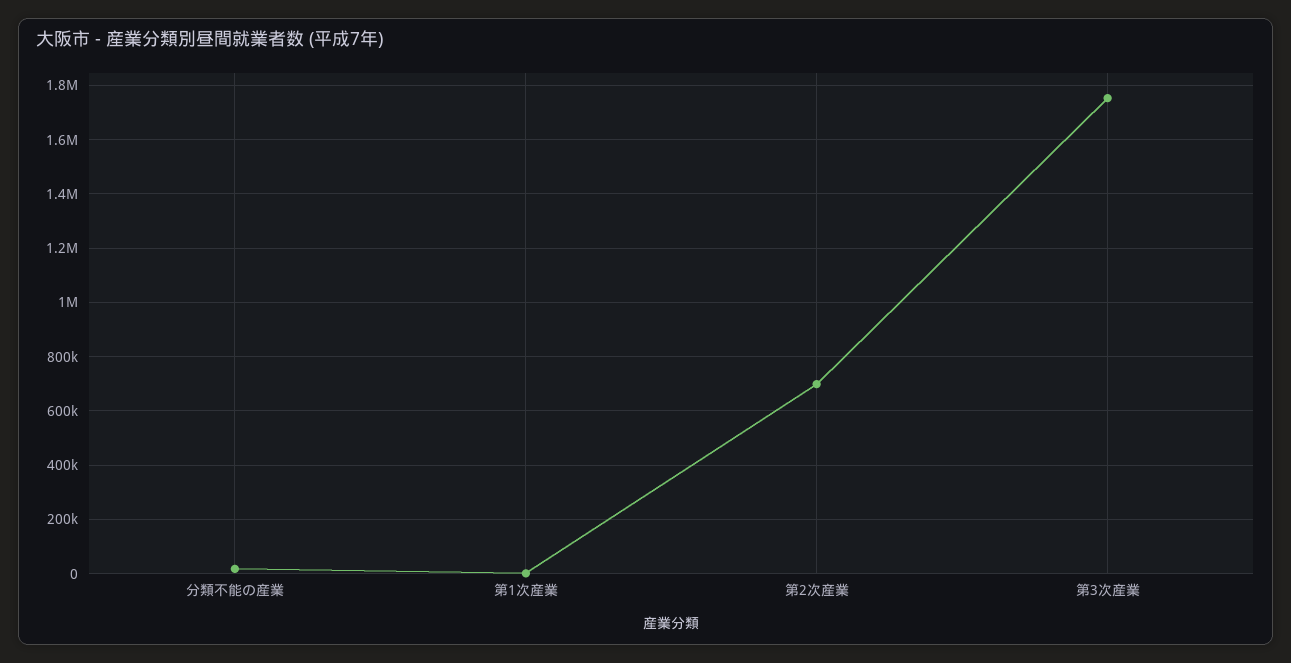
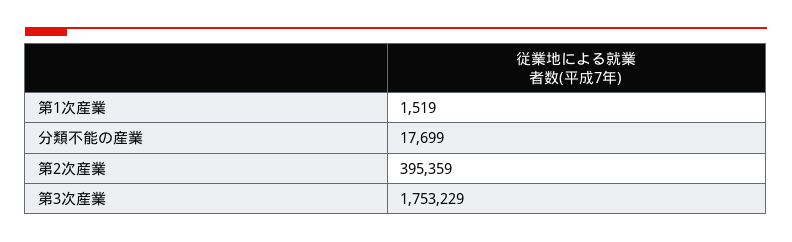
第2次産業: 700000 -> 395359

